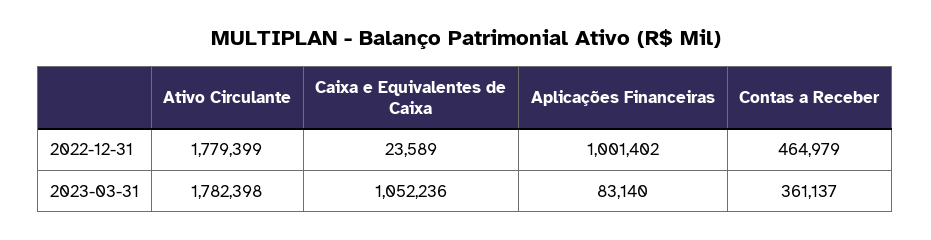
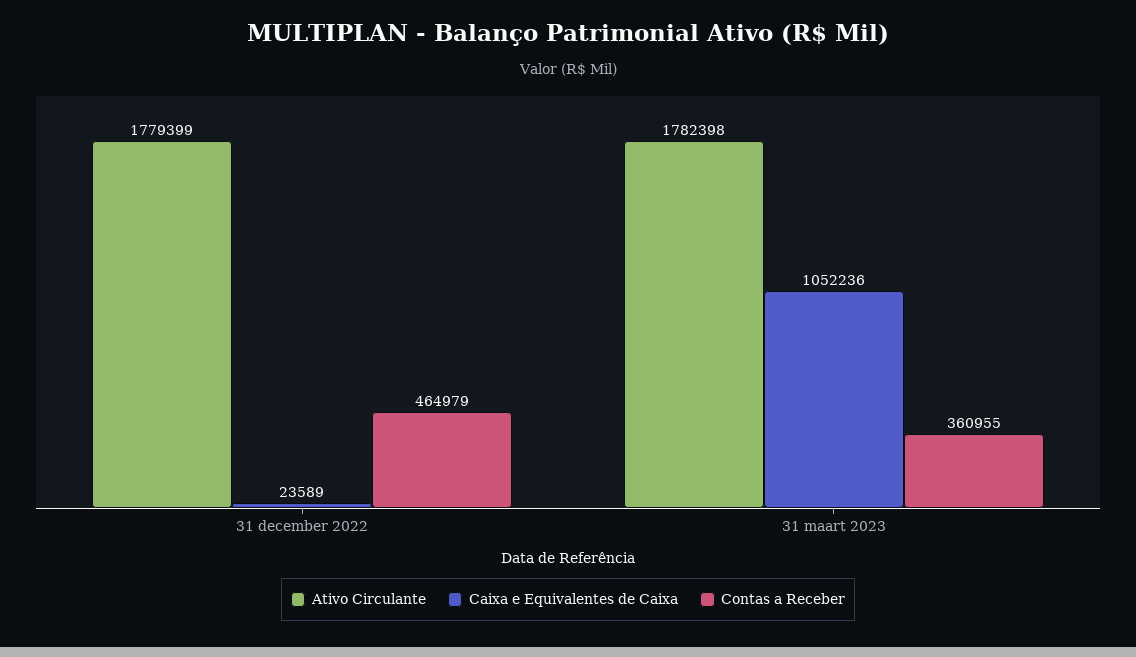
Aplicações Financeiras, 2022-12-31: 1001402 -> none
Aplicações Financeiras, 2023-03-31: 83140 -> none
Contas a Receber, 2023-03-31: 361137 -> 360955

